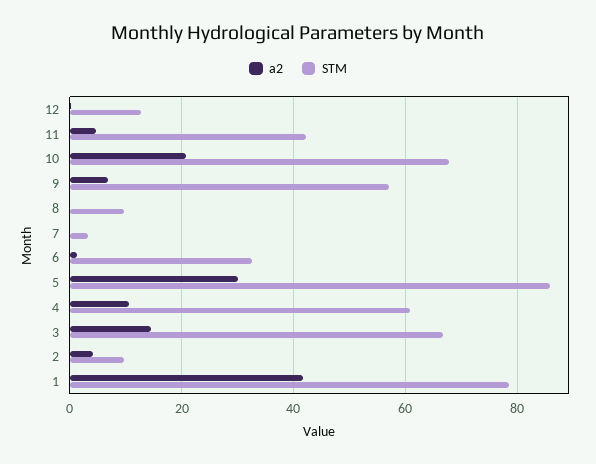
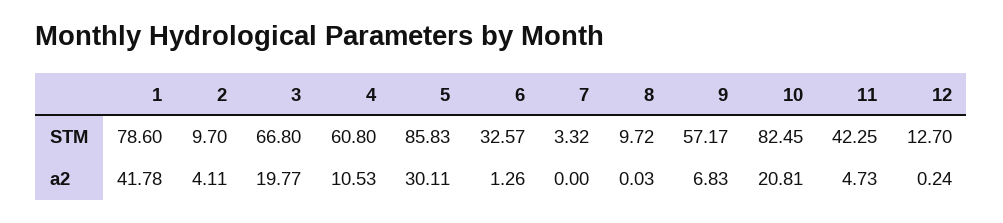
STM, 10: 68 -> 82.45
a2, 3: 14 -> 19.77

